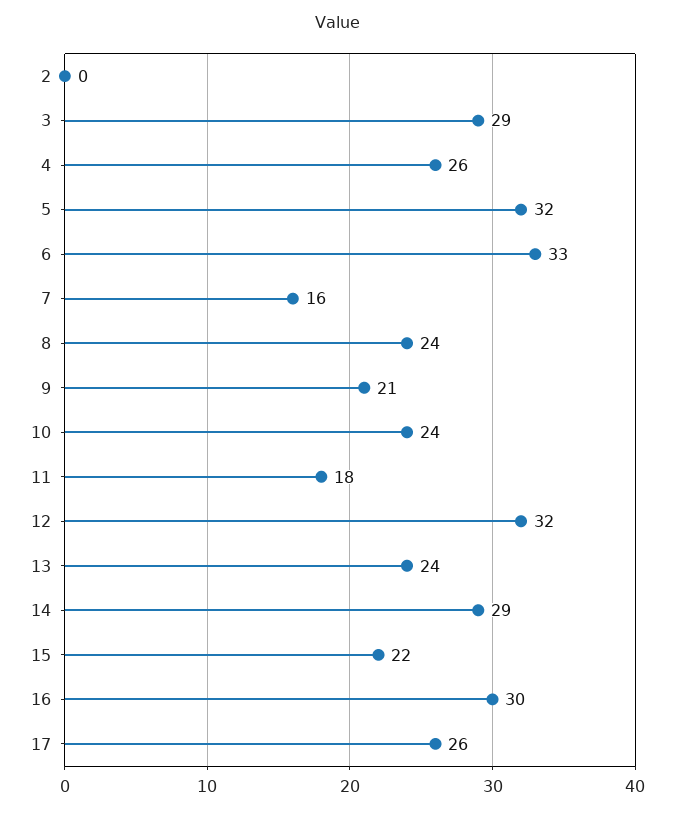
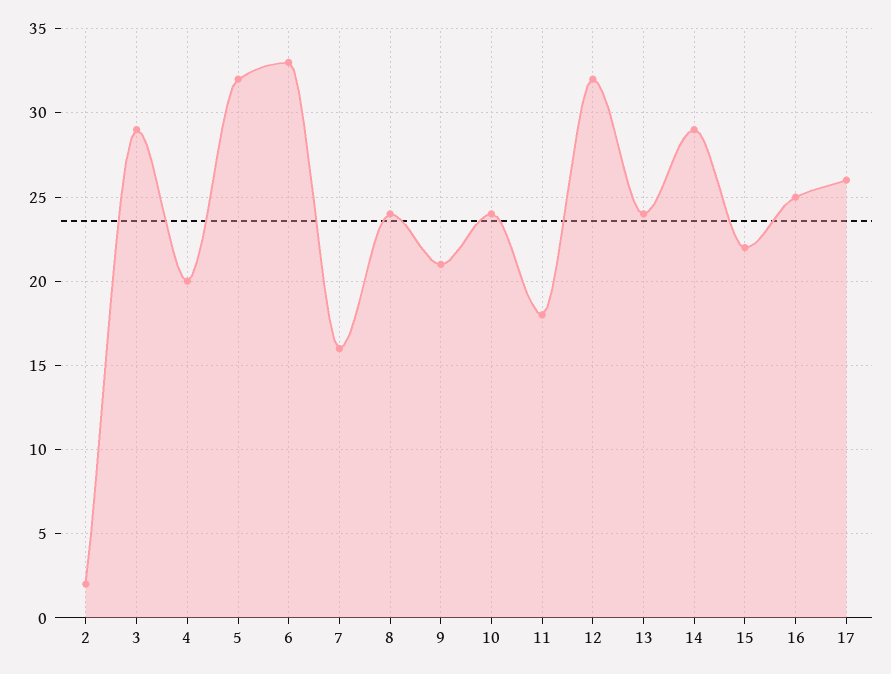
2: 0 -> 2
4: 26 -> 20
16: 30 -> 25

